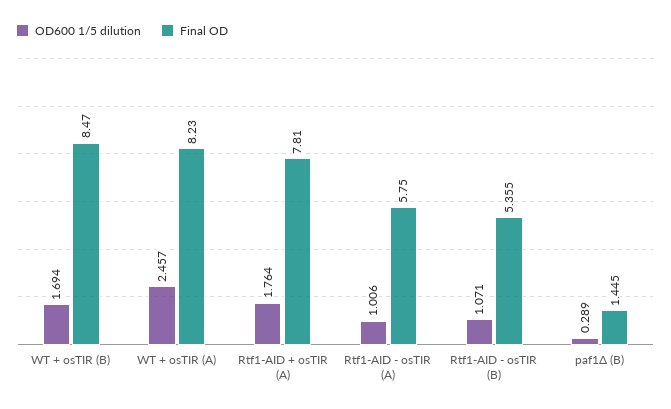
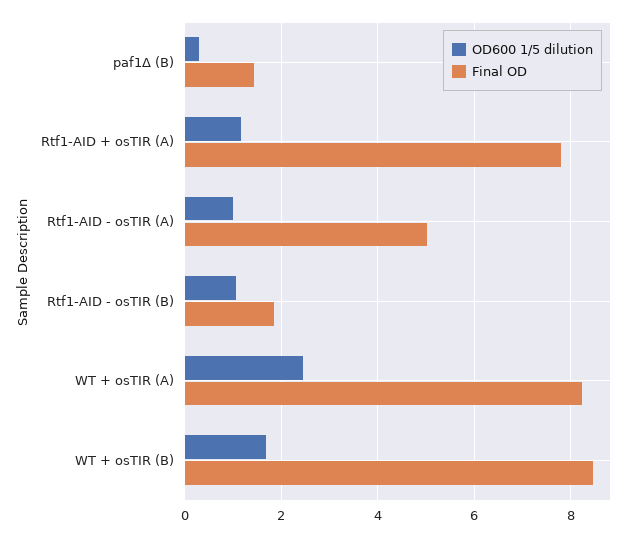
OD600 1/5 dilution, Rtf1-AID + osTIR (A): 1.764 -> 1.2
Final OD, Rtf1-AID - osTIR (A): 5.75 -> 5
Final OD, Rtf1-AID - osTIR (B): 5.355 -> 1.8

